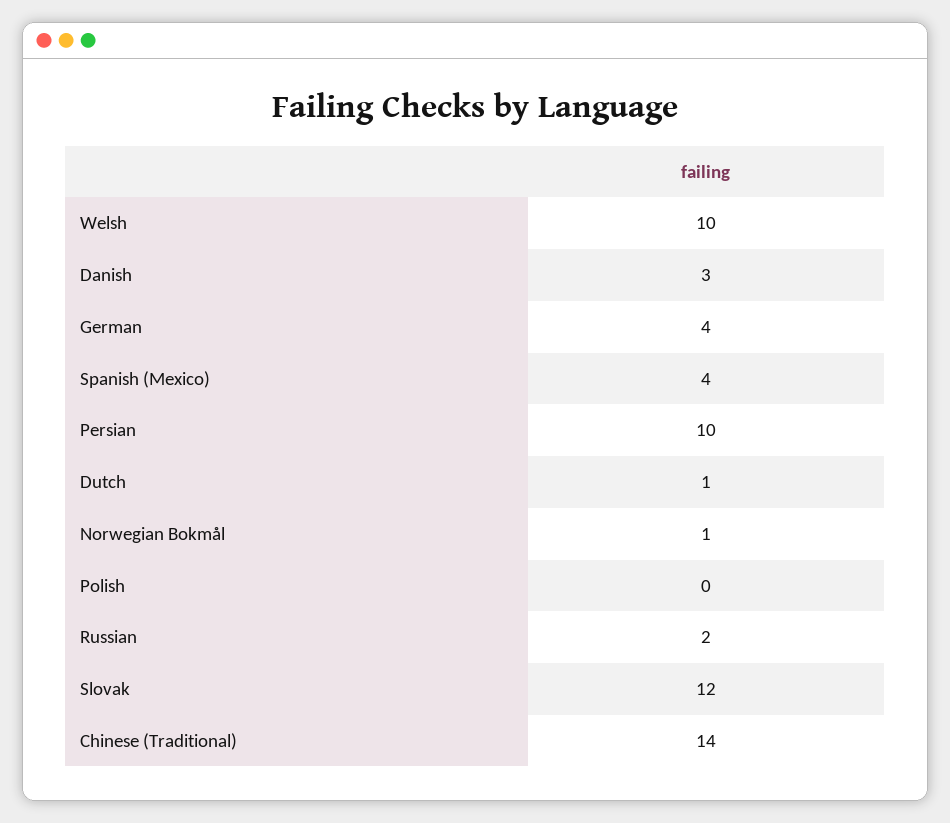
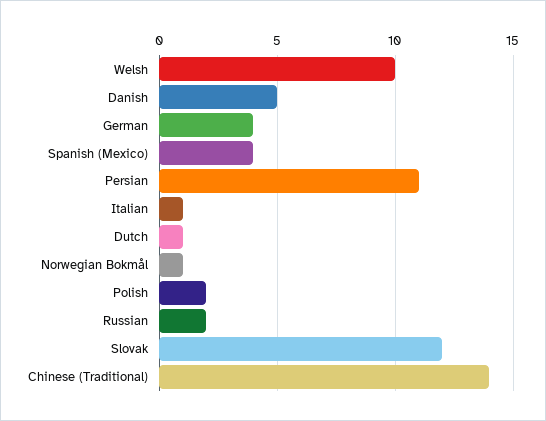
Danish: 3 -> 5
Persian: 10 -> 11
Polish: 0 -> 2
Italian: none -> 1

